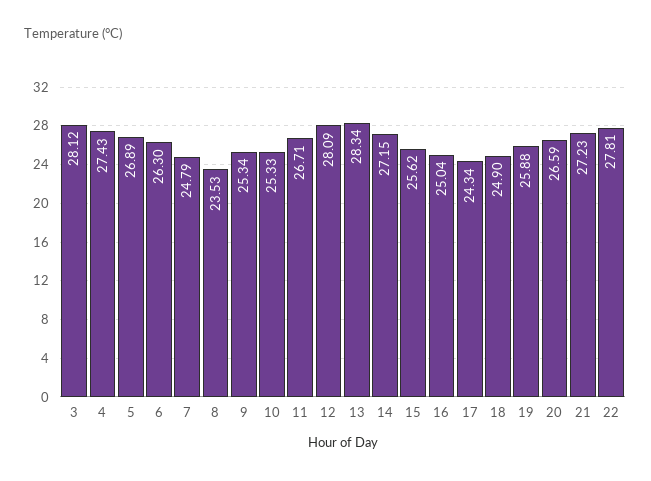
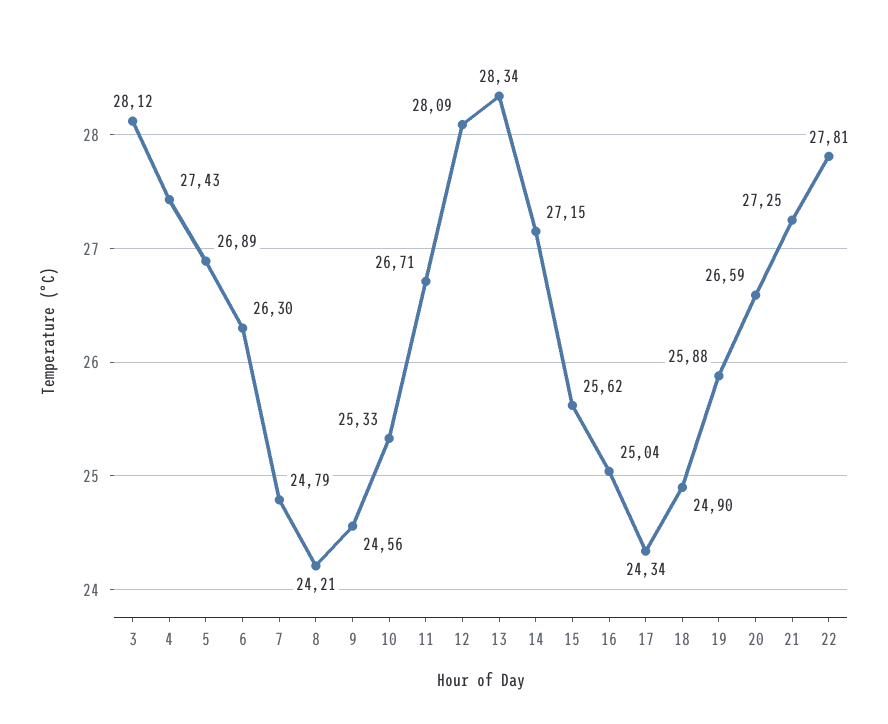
8: 23.53 -> 24.21
9: 25.34 -> 24.56
21: 27.23 -> 27.25

